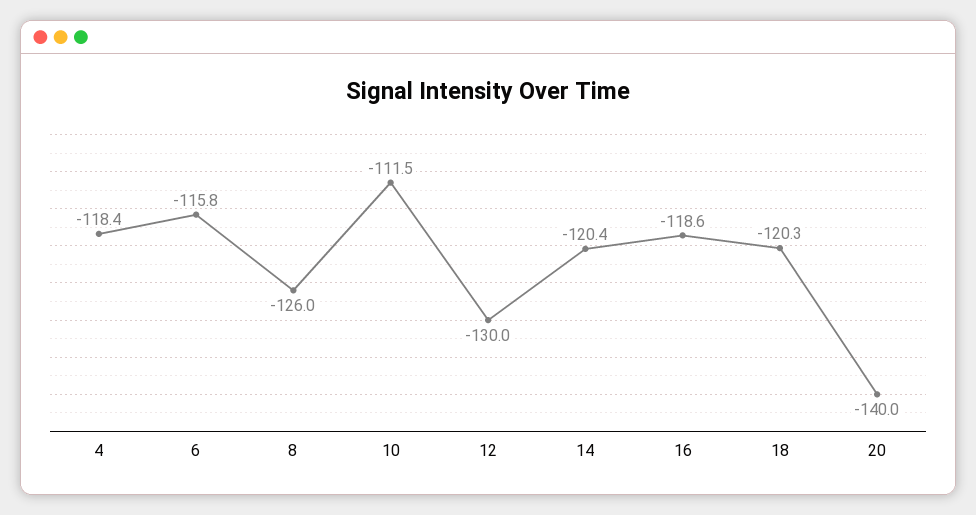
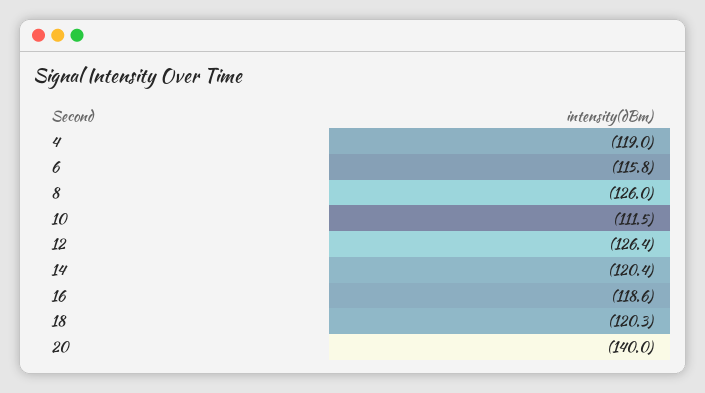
4: -118.4 -> -119
12: -130 -> -126.4

